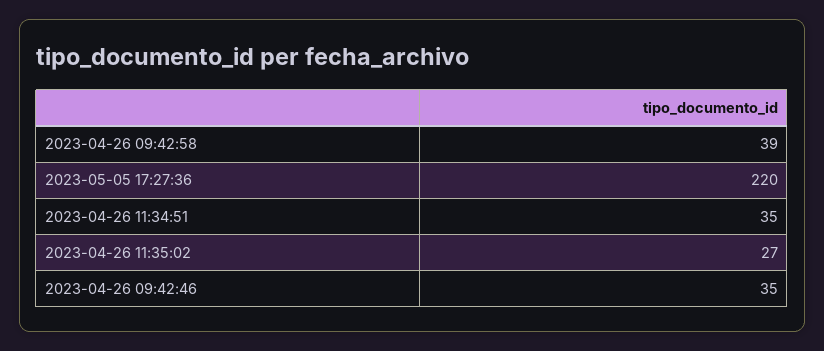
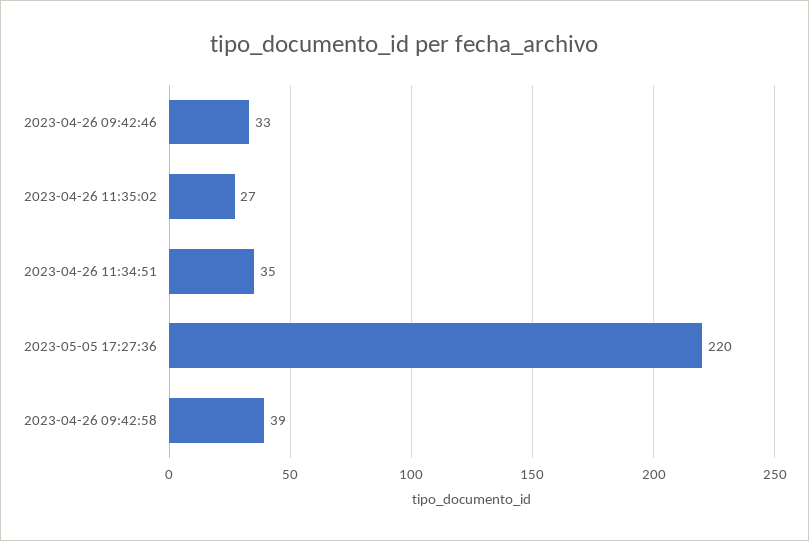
2023-04-26 09:42:46: 35 -> 33

